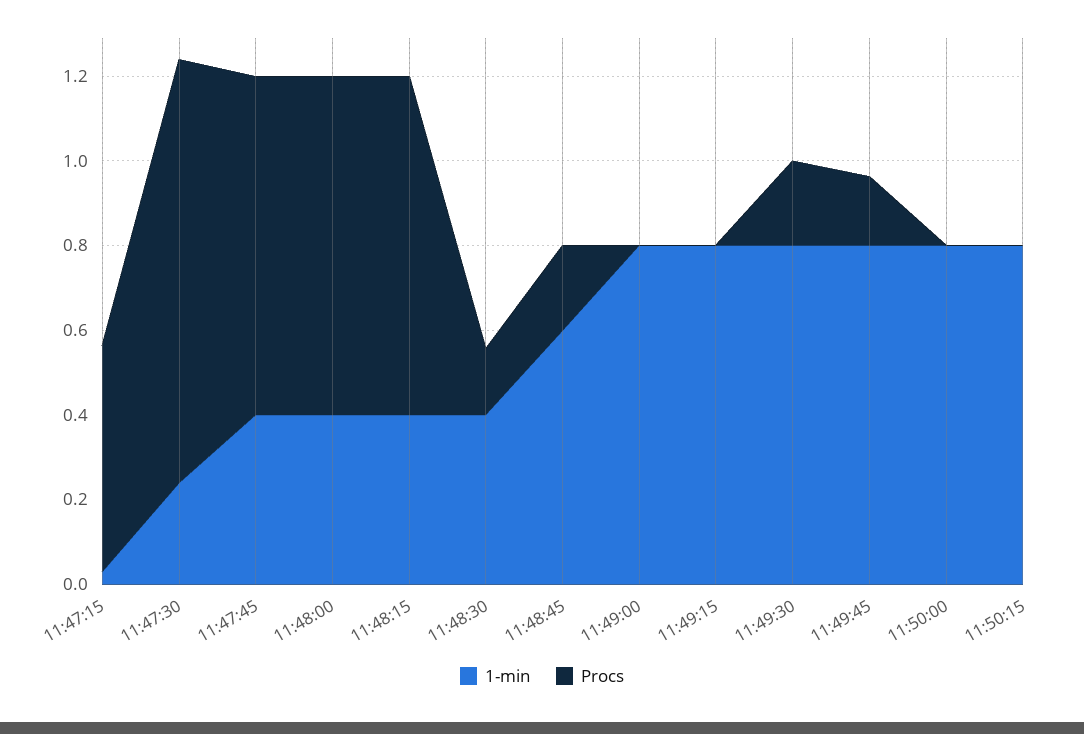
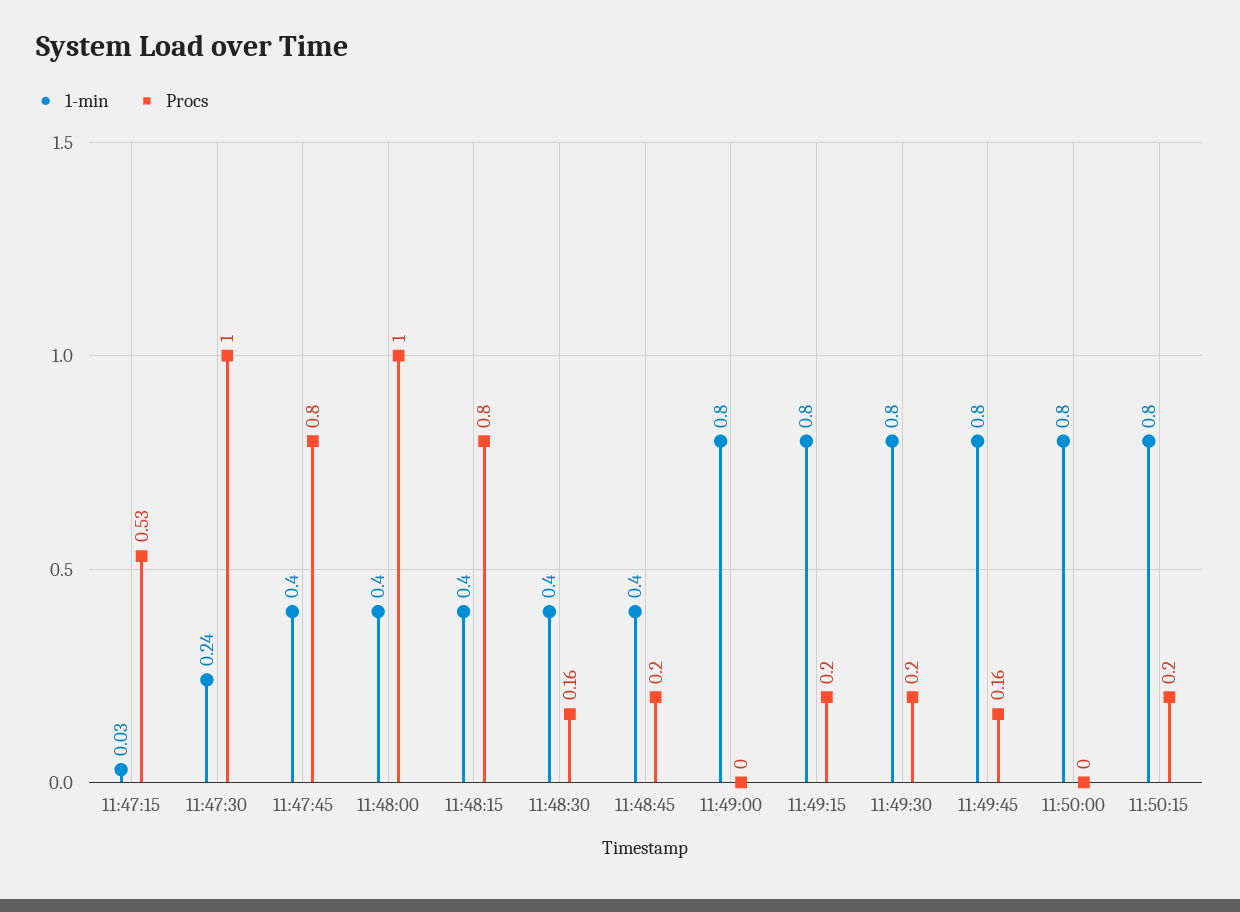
Procs, 11:48:00: 0.8 -> 1
1-min, 11:48:45: 0.6 -> 0.4
Procs, 11:49:15: 0 -> 0.2
Procs, 11:50:15: 0 -> 0.2

